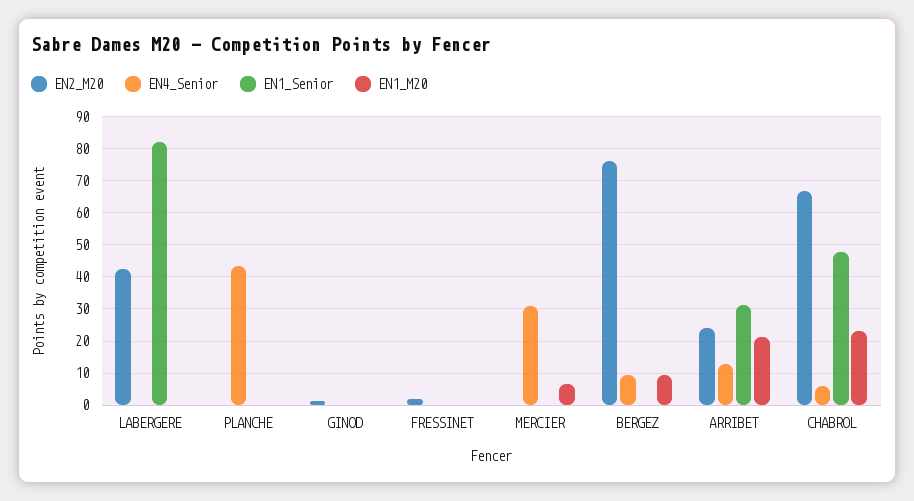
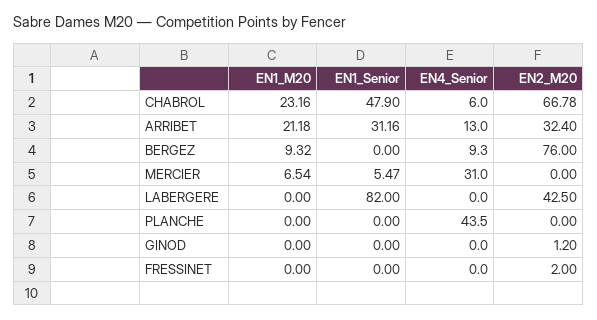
EN1_Senior, MERCIER: 0 -> 5.47
EN2_M20, ARRIBET: 24 -> 32.4

